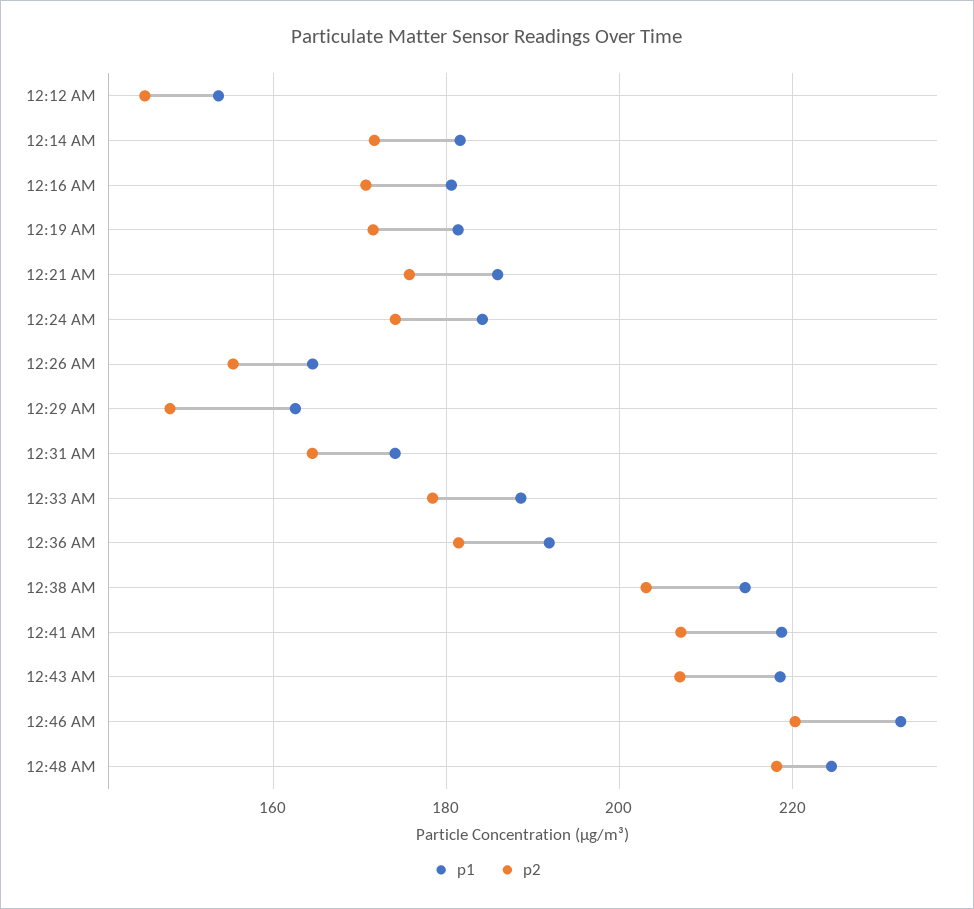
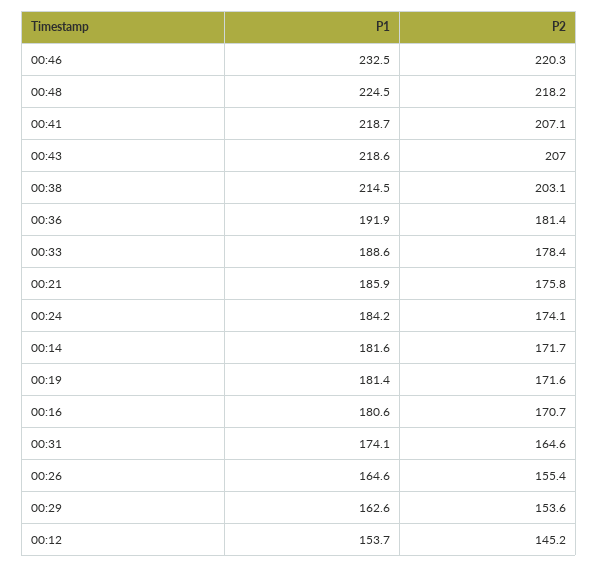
p2, 12:29 AM: 148 -> 153.6

